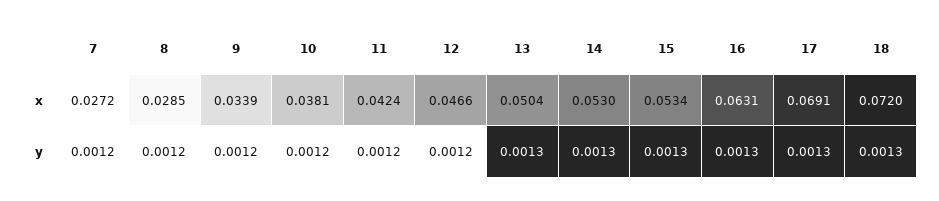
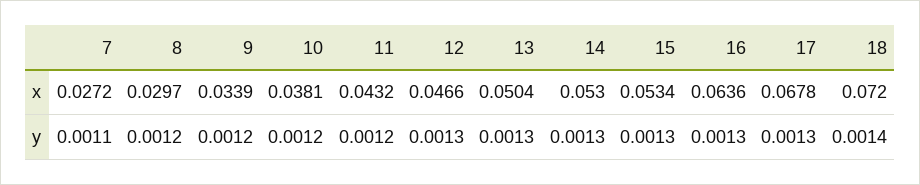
8, x: 0.0285 -> 0.0297
11, x: 0.0424 -> 0.0432
16, x: 0.0631 -> 0.0636
17, x: 0.0691 -> 0.0678
7, y: 0.0012 -> 0.0011
12, y: 0.0012 -> 0.0013
18, y: 0.0013 -> 0.0014

